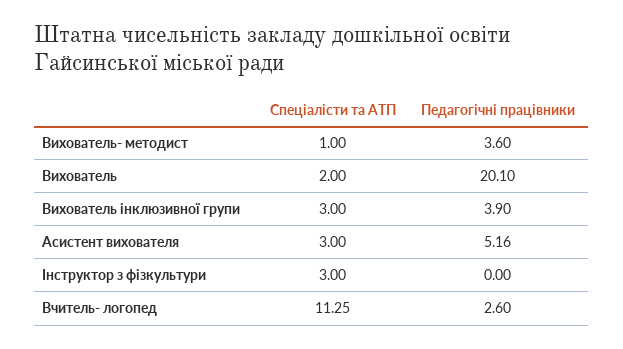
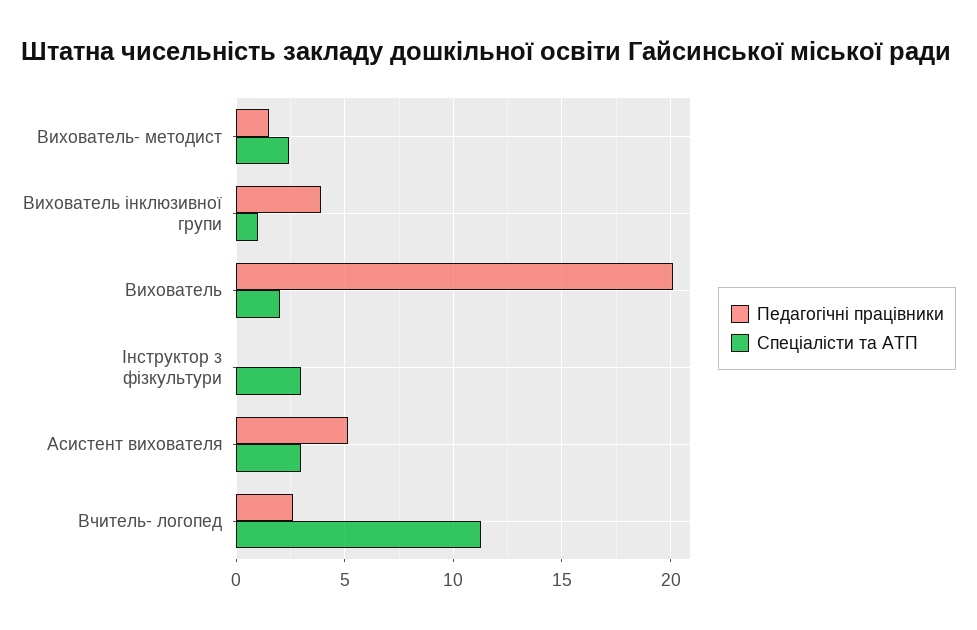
Спеціалісти та АТП, Вихователь- методист: 1 -> 2.5
Педагогічні працівники, Вихователь- методист: 3.6 -> 1.5
Спеціалісти та АТП, Вихователь інклюзивної групи: 3 -> 1

